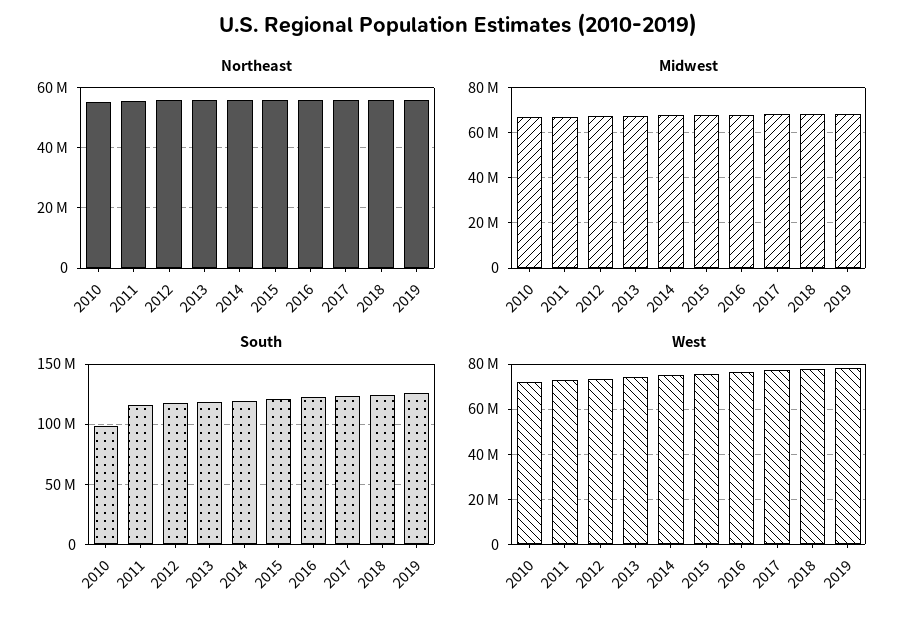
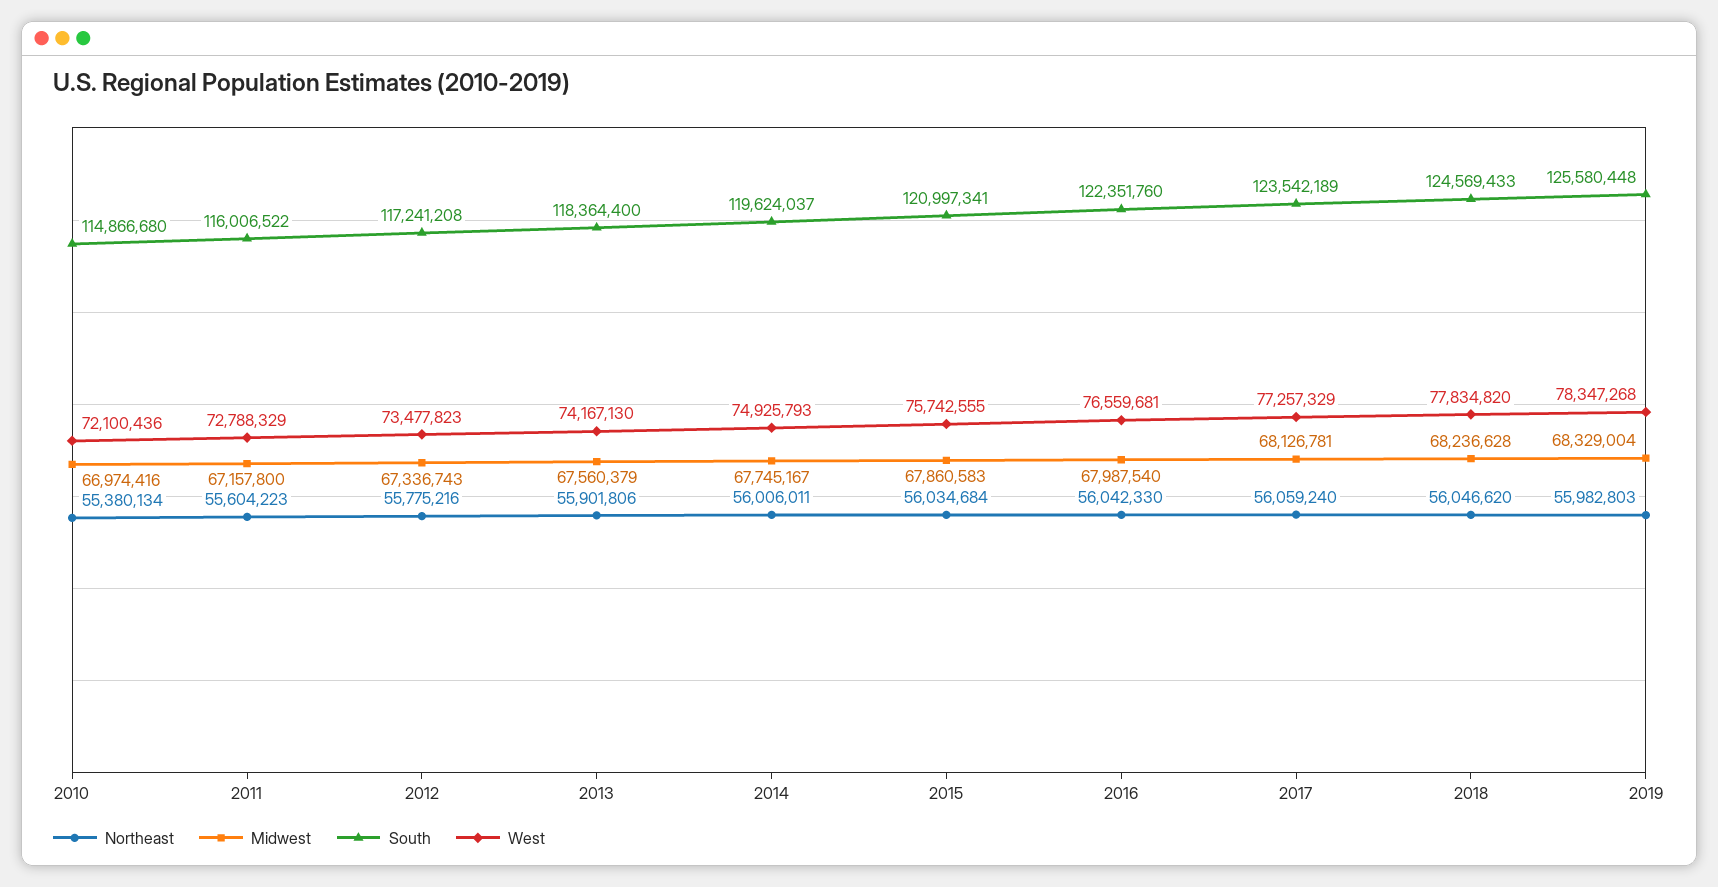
South, 2010: 100000000 -> 114866680

